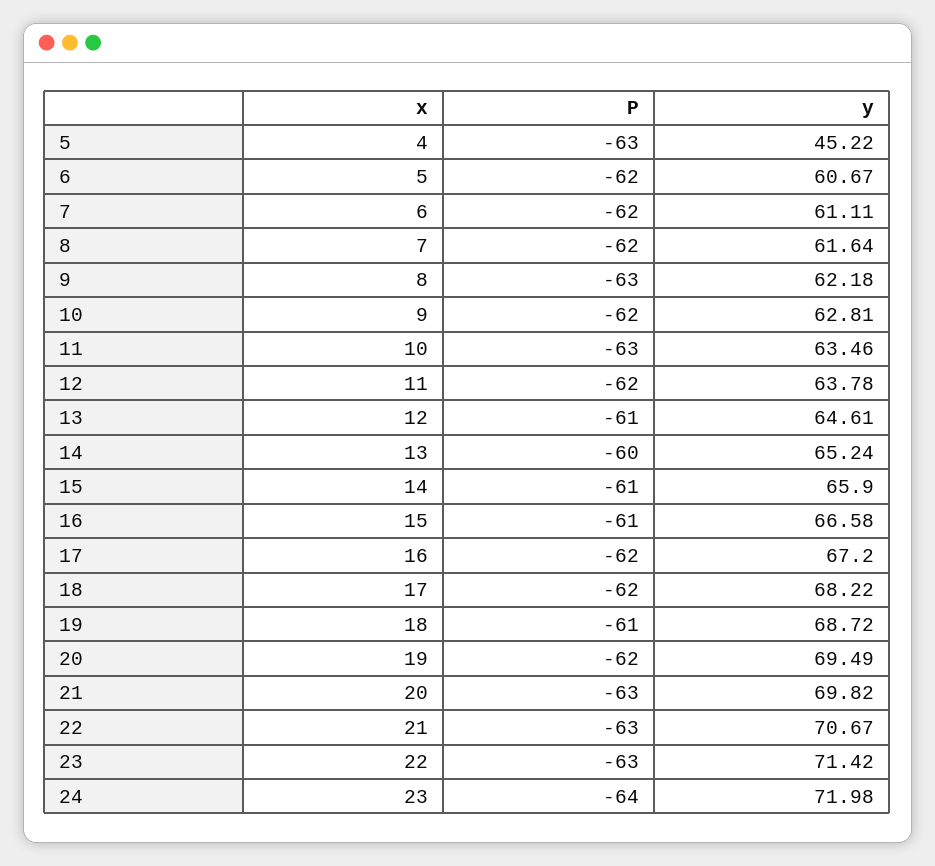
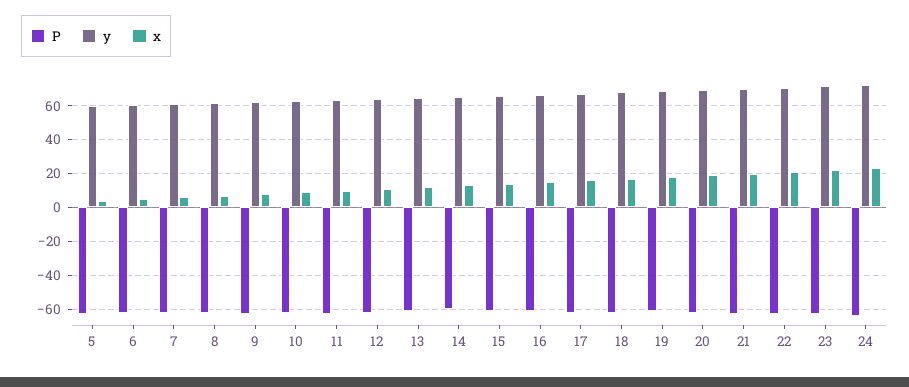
y, 5: 45.22 -> 60

